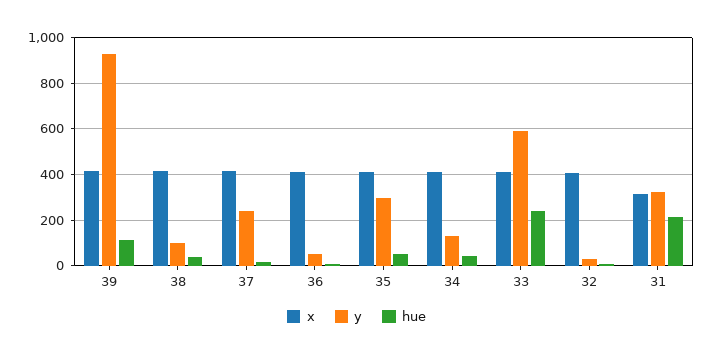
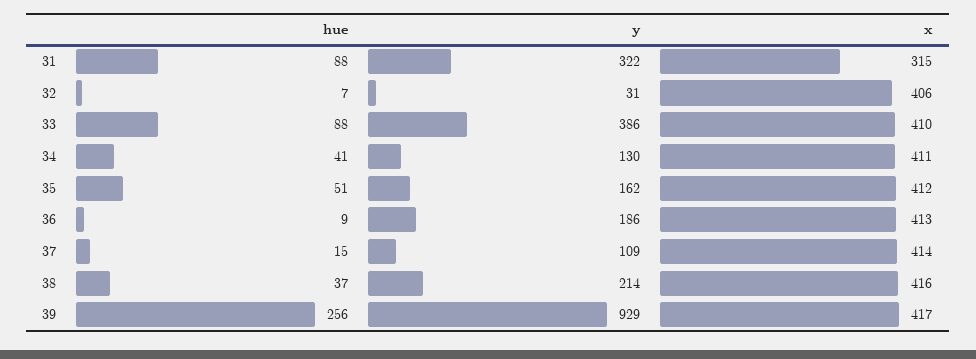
hue, 39: 100 -> 256
y, 38: 100 -> 214
y, 37: 250 -> 109
y, 36: 50 -> 186
y, 35: 300 -> 162
y, 33: 600 -> 386
hue, 33: 250 -> 88
hue, 31: 200 -> 88

